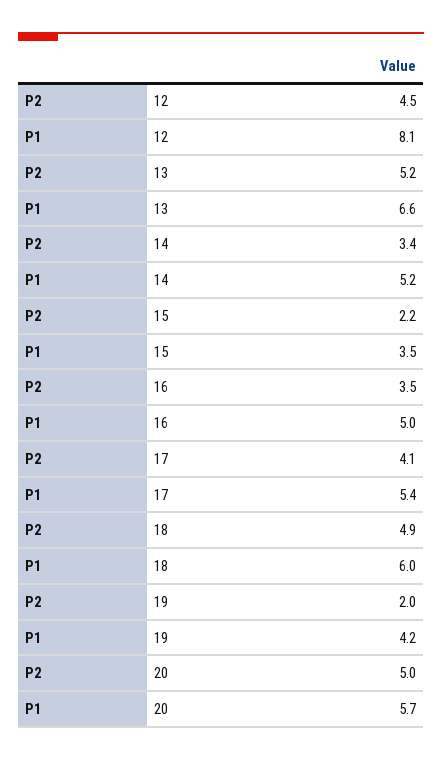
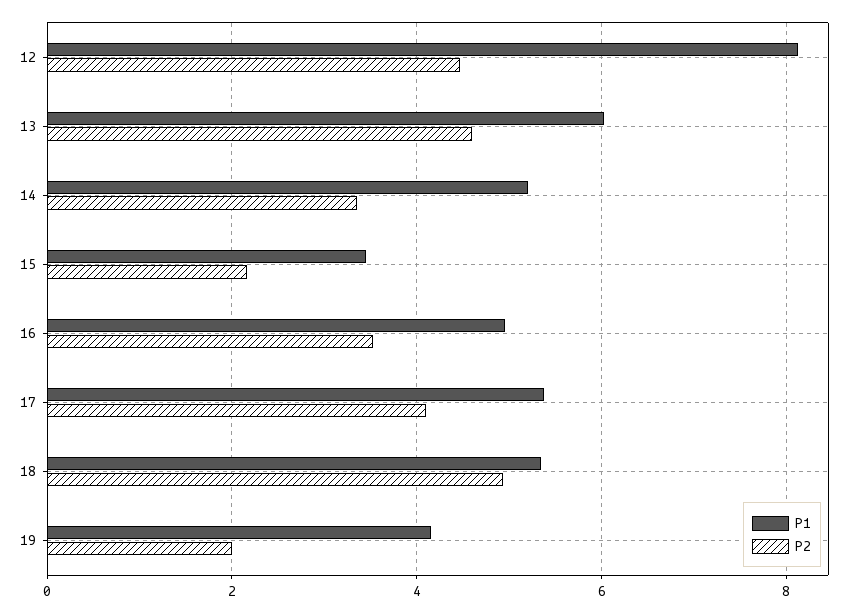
P2, 13: 5.2 -> 4.6
P1, 13: 6.6 -> 6
P1, 18: 6 -> 5.4
P2, 20: 5 -> none
P1, 20: 5.7 -> none

